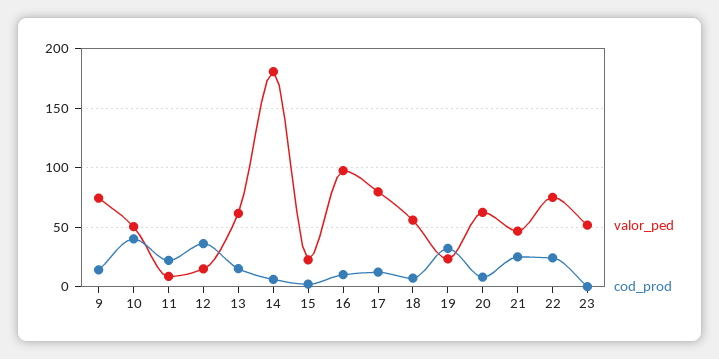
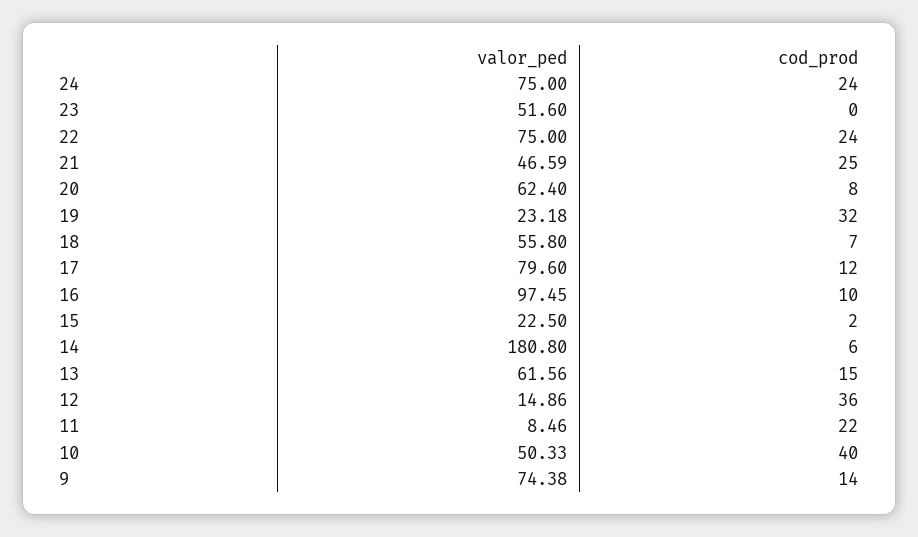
valor_ped, 24: none -> 75
cod_prod, 24: none -> 24

